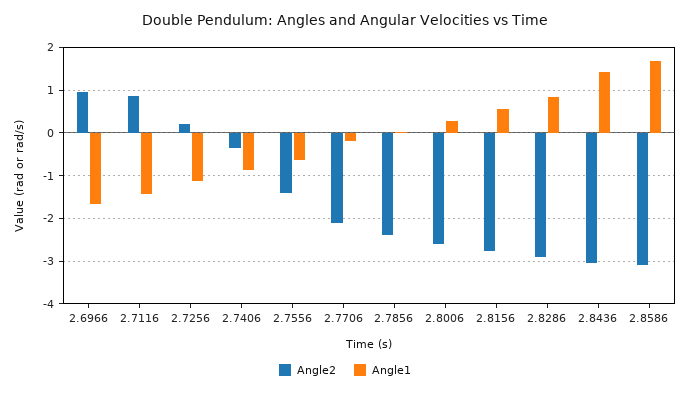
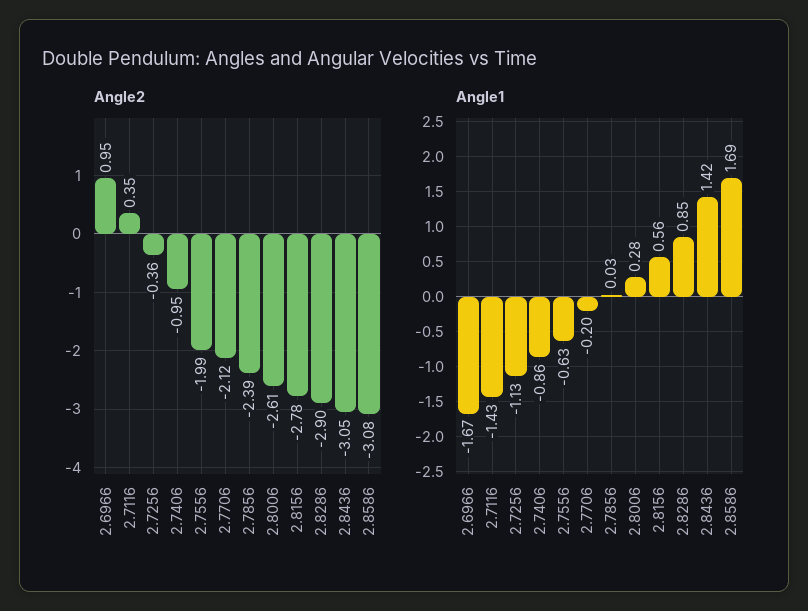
Angle2, 2.7116: 0.8 -> 0.35
Angle2, 2.7256: 0.2 -> -0.36
Angle2, 2.7406: -0.4 -> -0.95
Angle2, 2.7556: -1.4 -> -1.99

